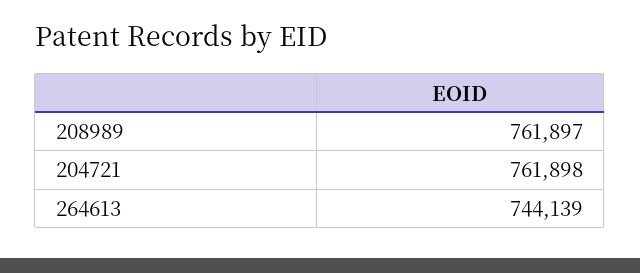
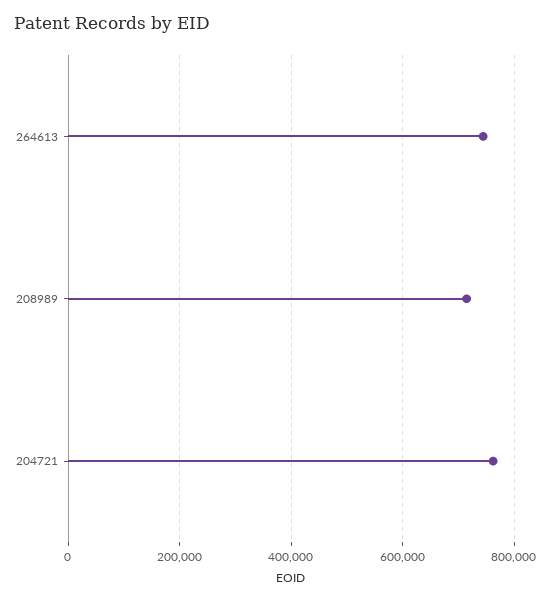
208989: 761897 -> 720000

